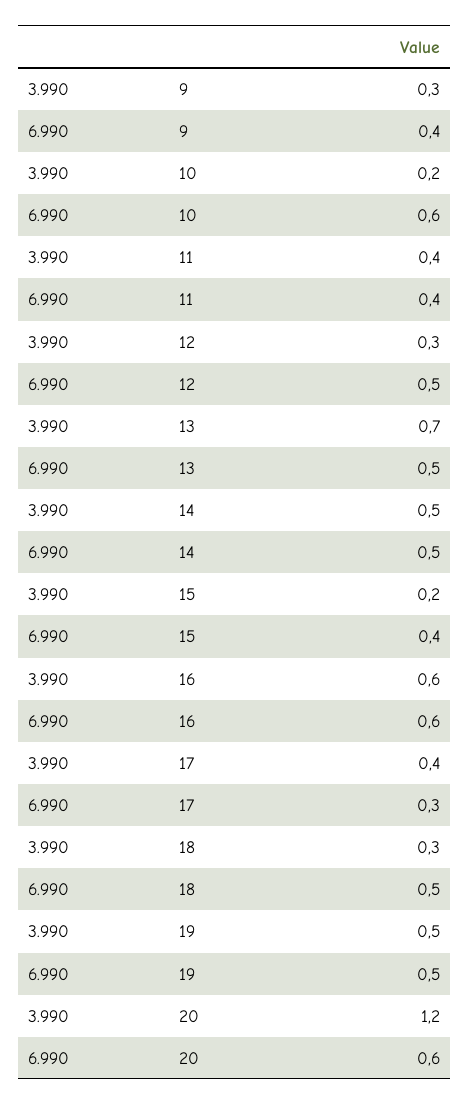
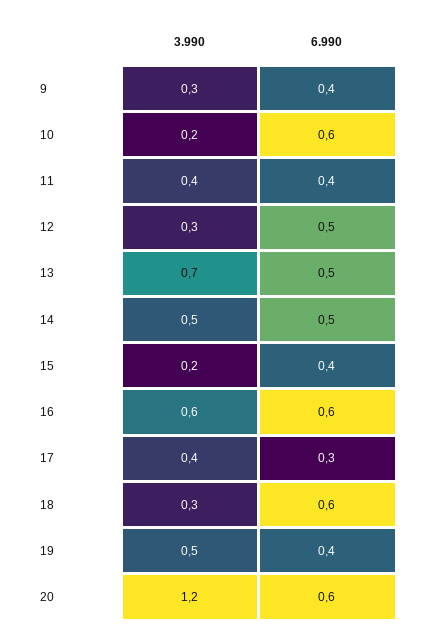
6.990, 18: 0.5 -> 0.6
6.990, 19: 0.5 -> 0.4

